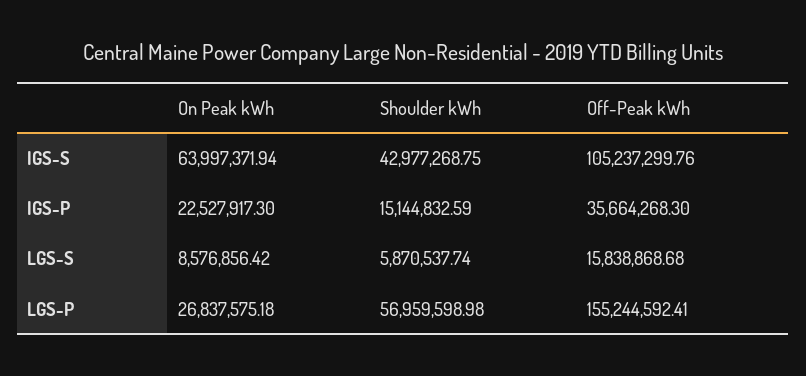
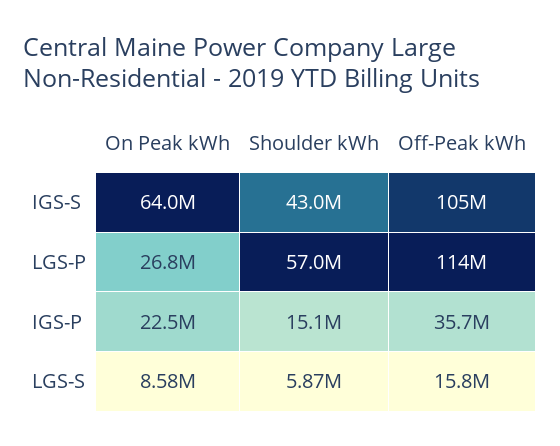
Off-Peak kWh, LGS-P: 155244592.41 -> 114000000

